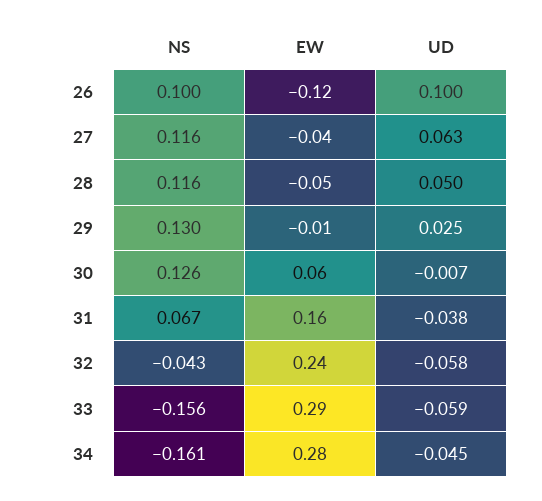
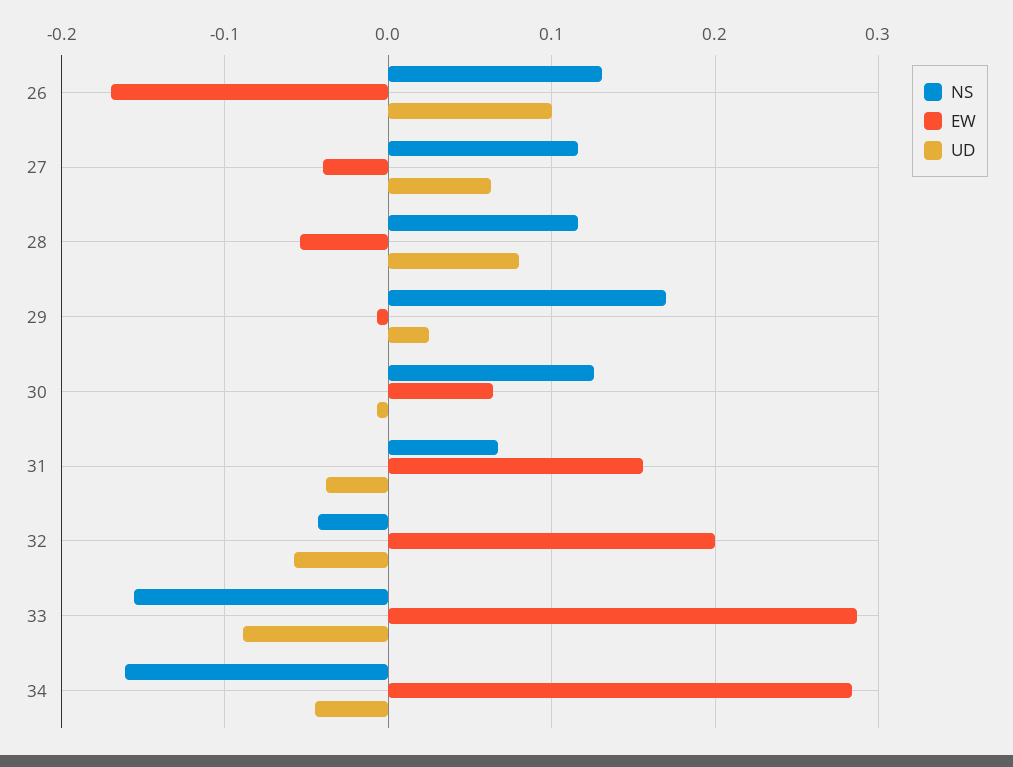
NS, 26: 0.1 -> 0.13
EW, 26: -0.12 -> -0.17
UD, 28: 0.05 -> 0.08
NS, 29: 0.13 -> 0.17
EW, 32: 0.24 -> 0.2
UD, 33: -0.059 -> -0.09

